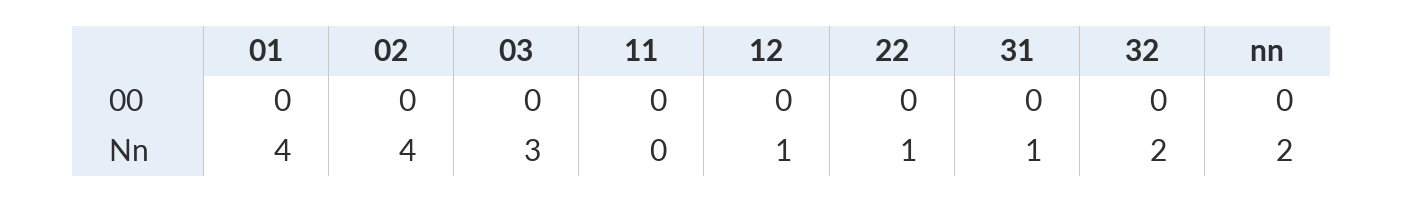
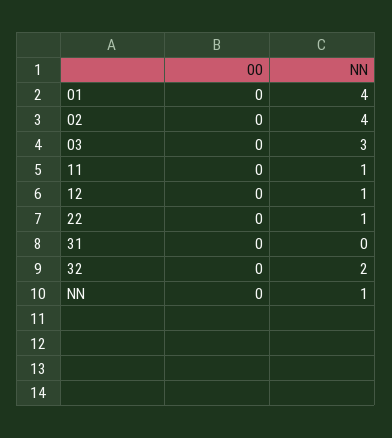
11, Nn: 0 -> 1
31, Nn: 1 -> 0
nn, Nn: 2 -> 1

